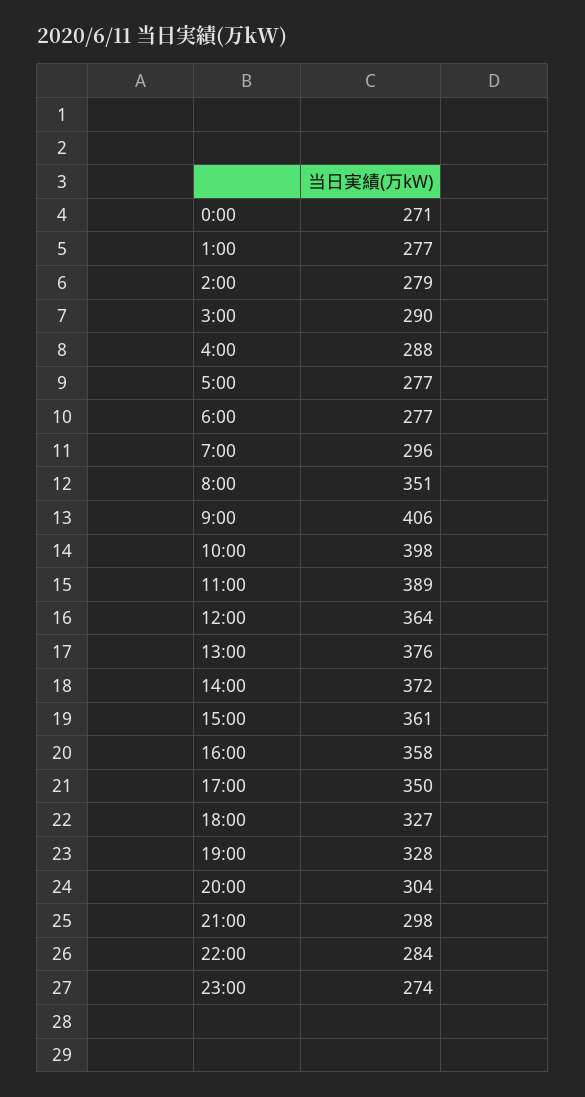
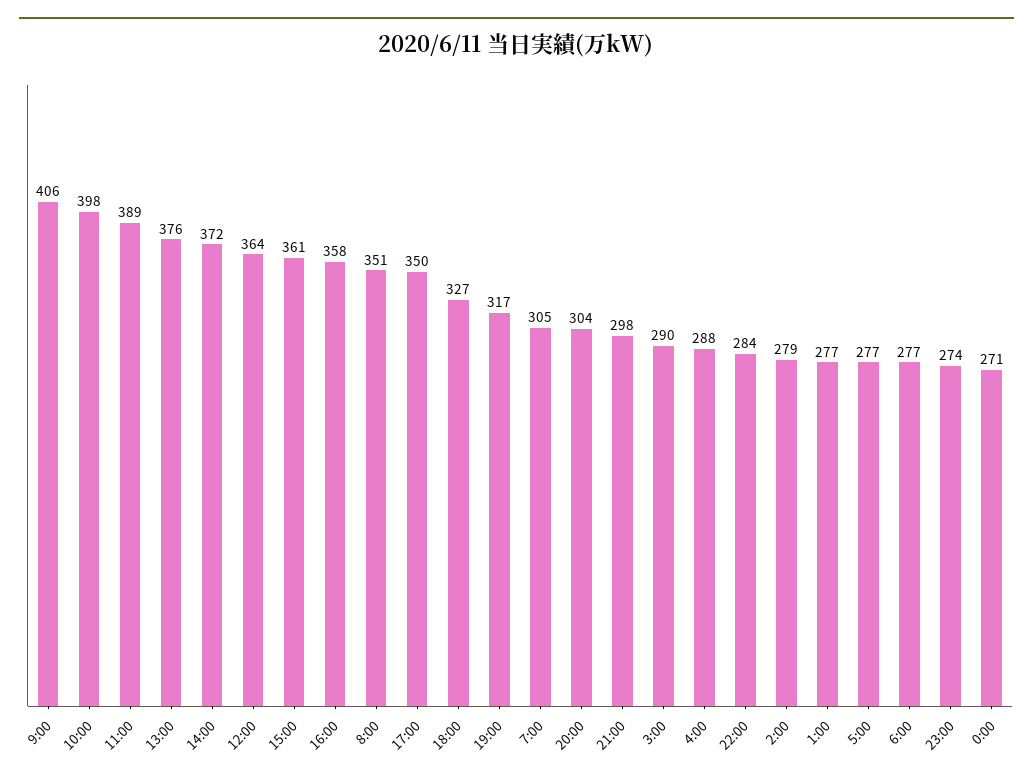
7:00: 296 -> 305
19:00: 328 -> 317

